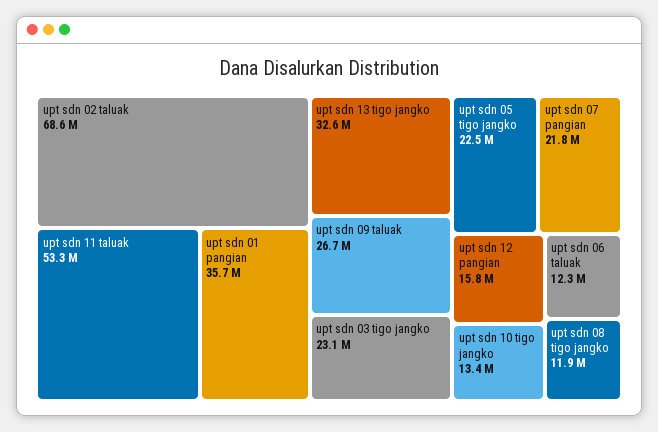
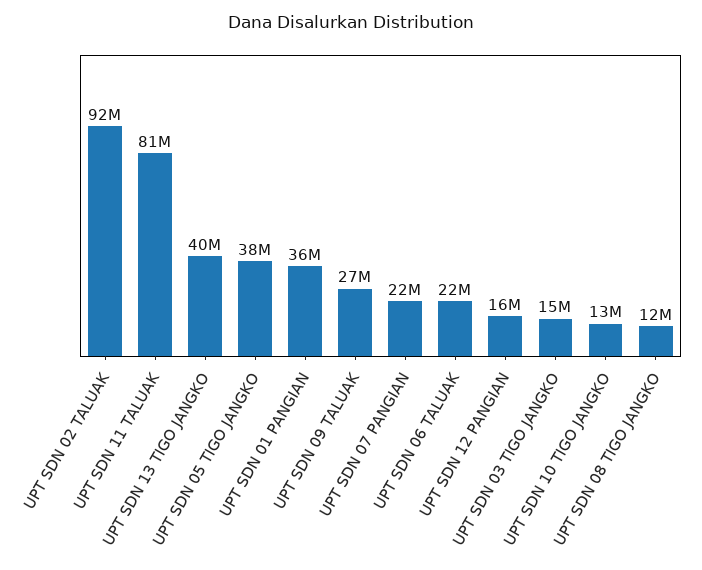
upt sdn 02 taluak: 68600000 -> 92000000
upt sdn 11 taluak: 53300000 -> 81000000
upt sdn 13 tigo jangko: 32600000 -> 40000000
upt sdn 03 tigo jangko: 23100000 -> 15000000
upt sdn 05 tigo jangko: 22500000 -> 38000000
upt sdn 06 taluak: 12300000 -> 22000000

